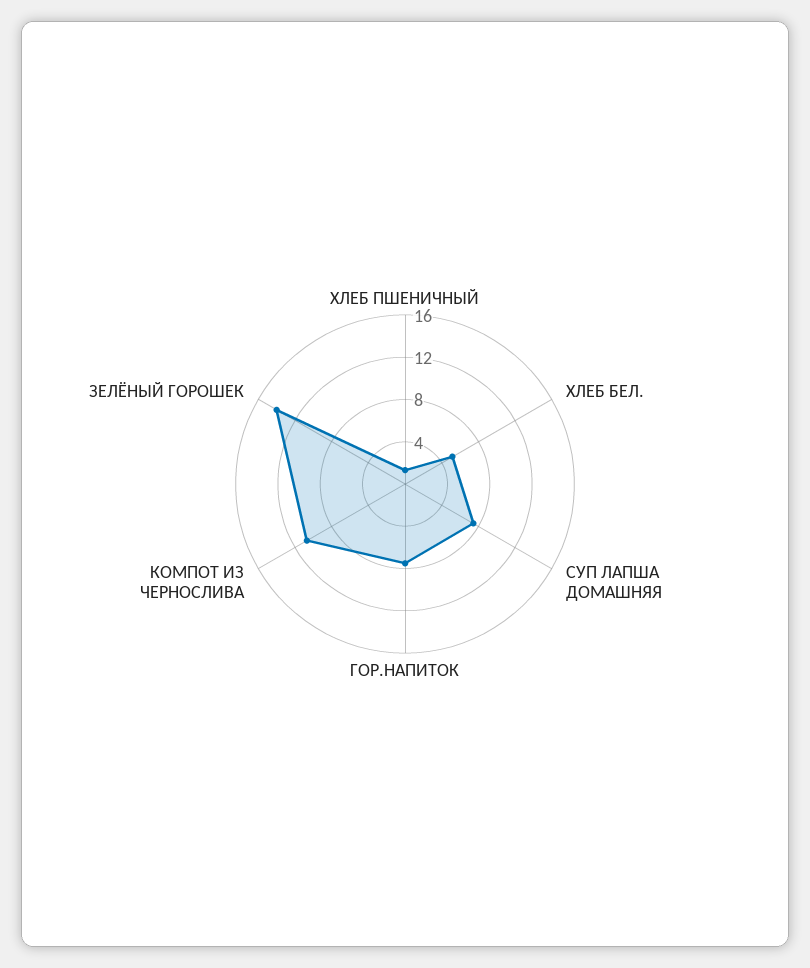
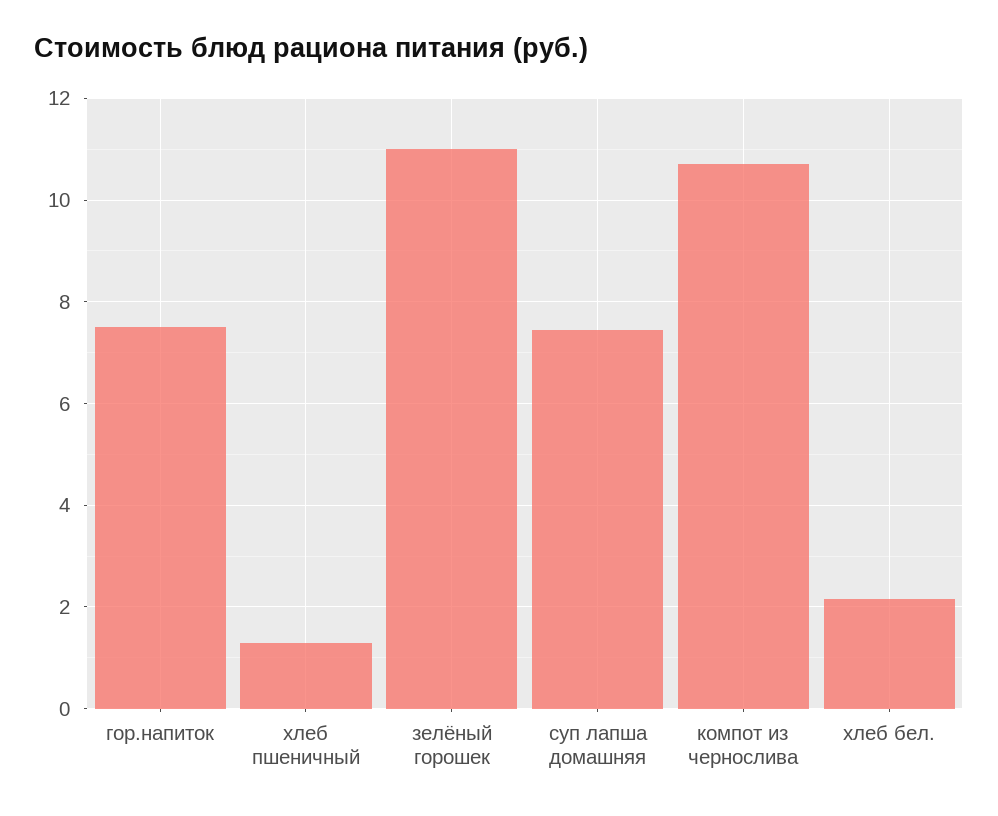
ХЛЕБ БЕЛ.: 5 -> 2.2
ЗЕЛЁНЫЙ ГОРОШЕК: 14 -> 11

